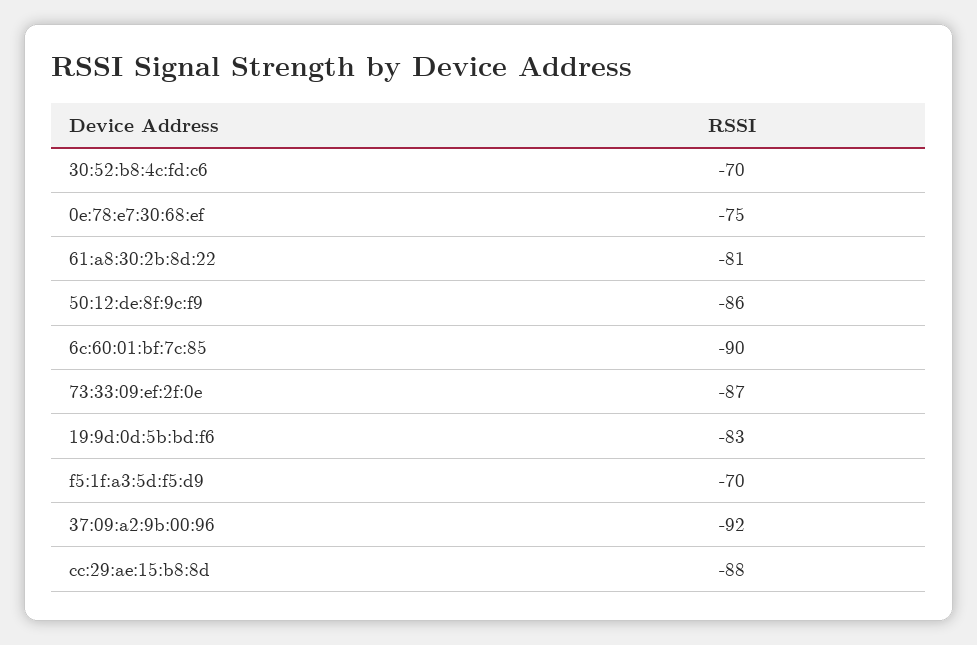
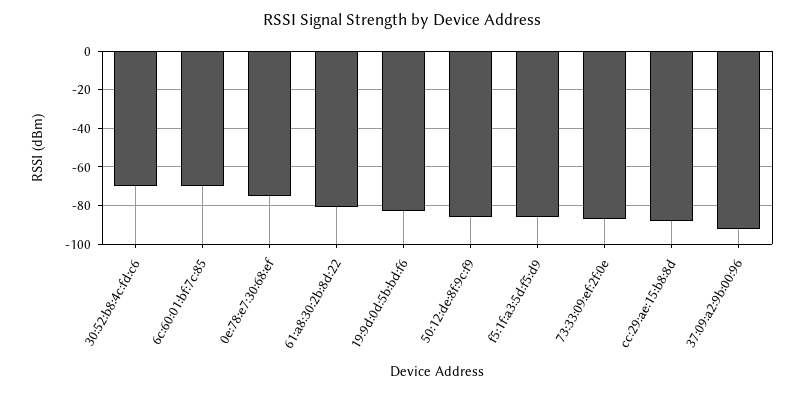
6c:60:01:bf:7c:85: -90 -> -70
f5:1f:a3:5d:f5:d9: -70 -> -85

